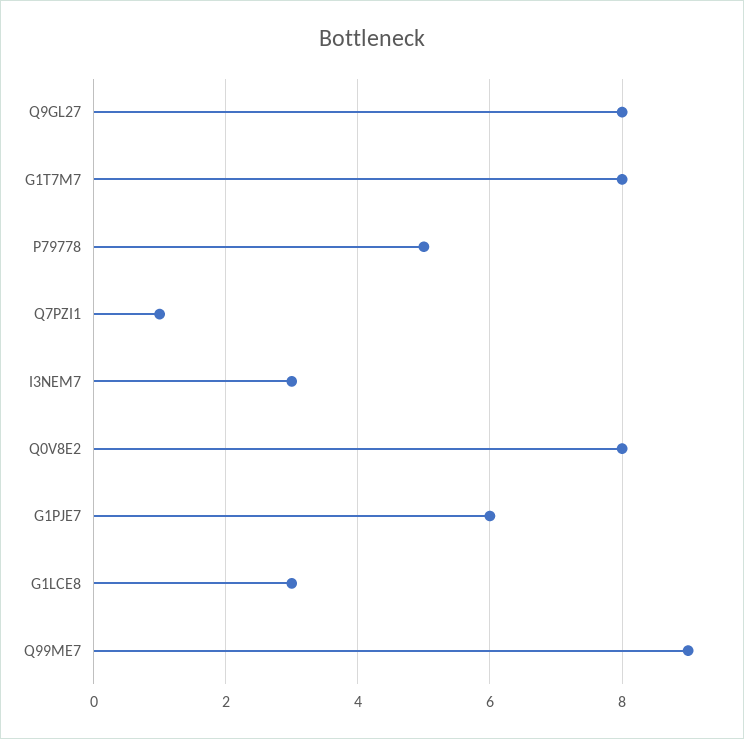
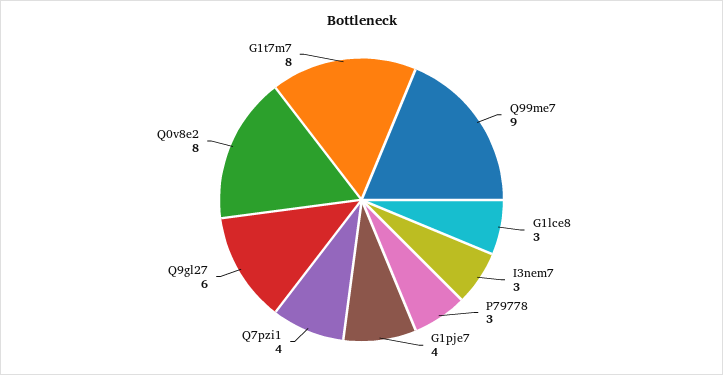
Q9GL27: 8 -> 6
P79778: 5 -> 3
Q7PZI1: 1 -> 4
G1PJE7: 6 -> 4

